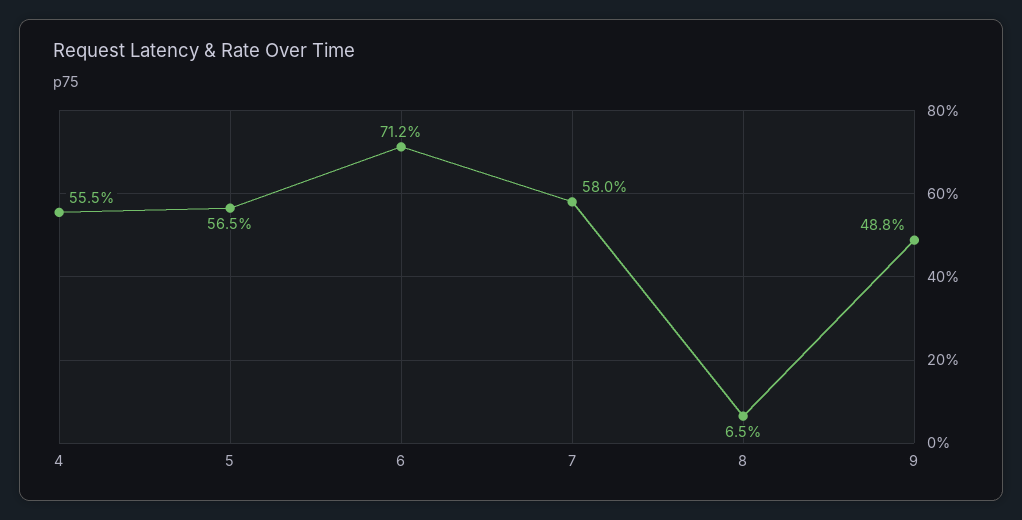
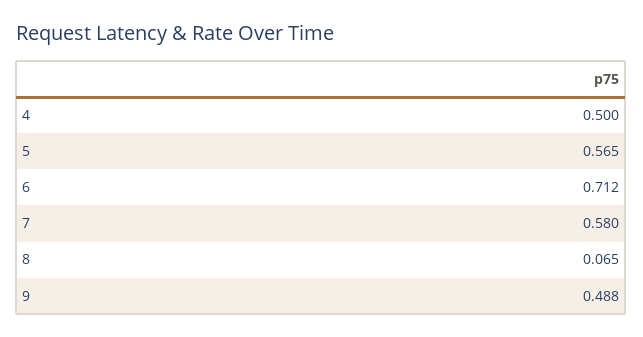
4: 0.555 -> 0.5

